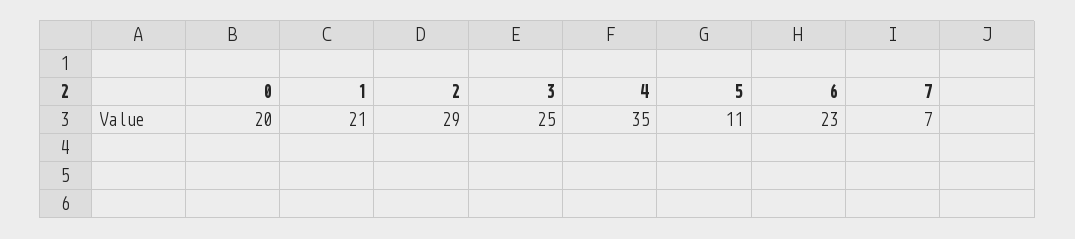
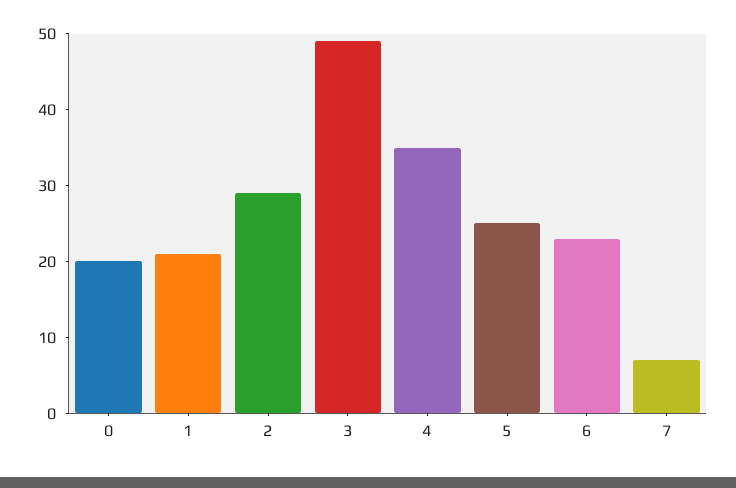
3: 25 -> 50
5: 11 -> 25

